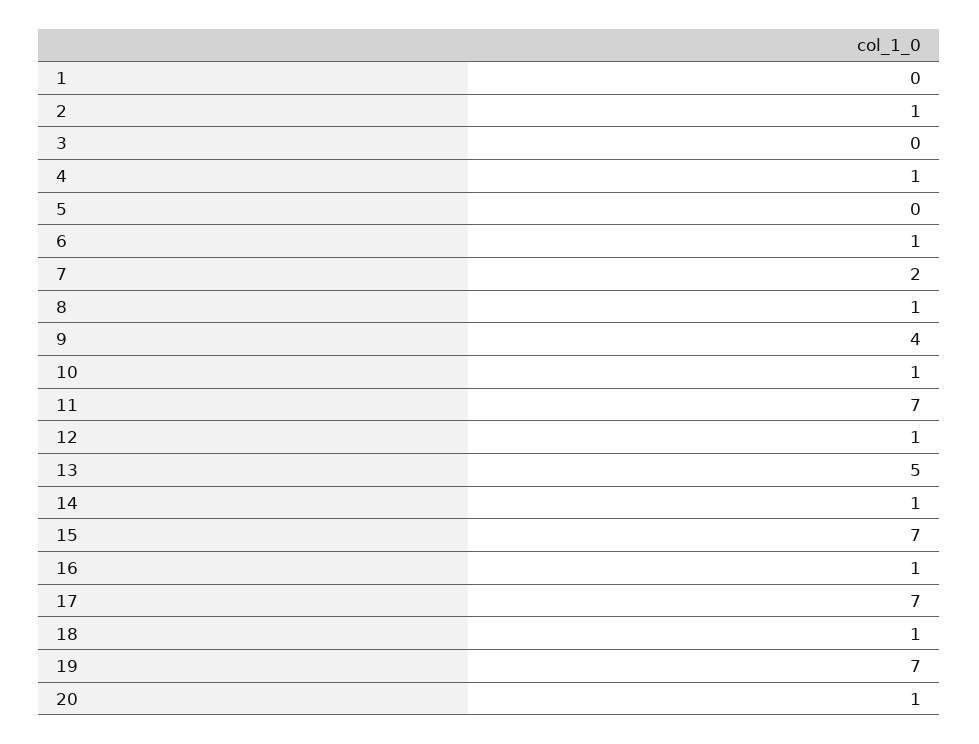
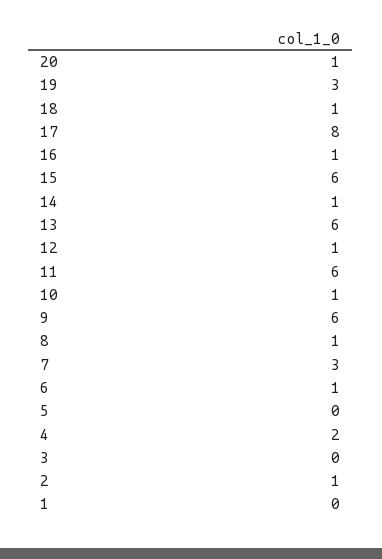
4: 1 -> 2
7: 2 -> 3
9: 4 -> 6
11: 7 -> 6
13: 5 -> 6
15: 7 -> 6
17: 7 -> 8
19: 7 -> 3

